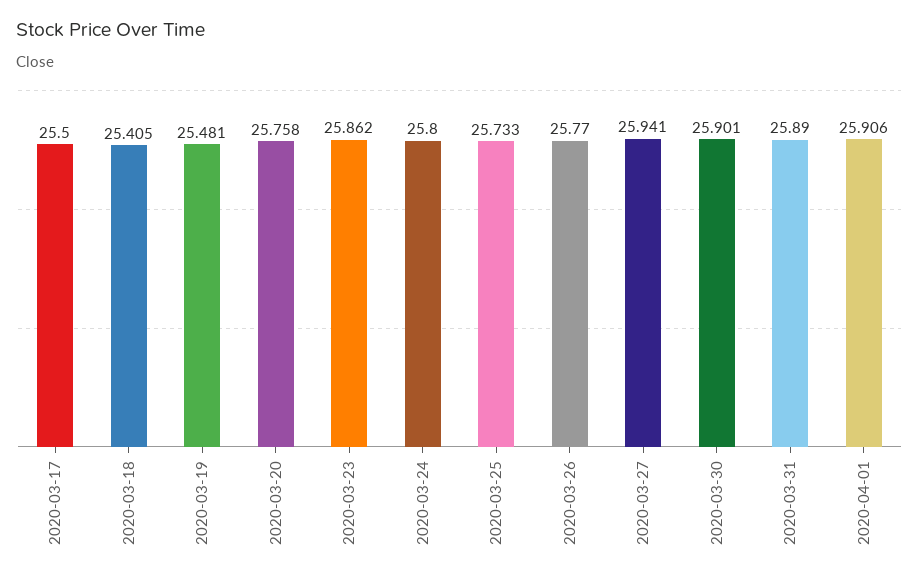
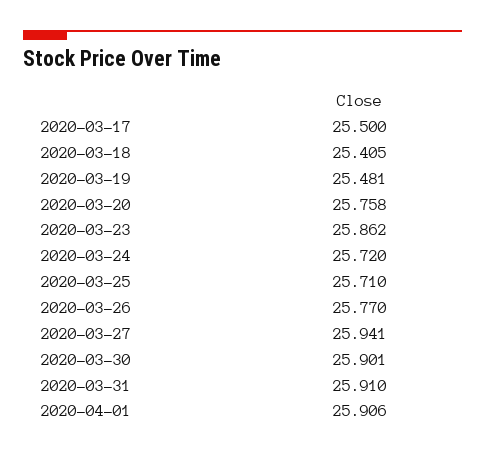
2020-03-24: 25.8 -> 25.72
2020-03-25: 25.733 -> 25.71
2020-03-31: 25.89 -> 25.91

